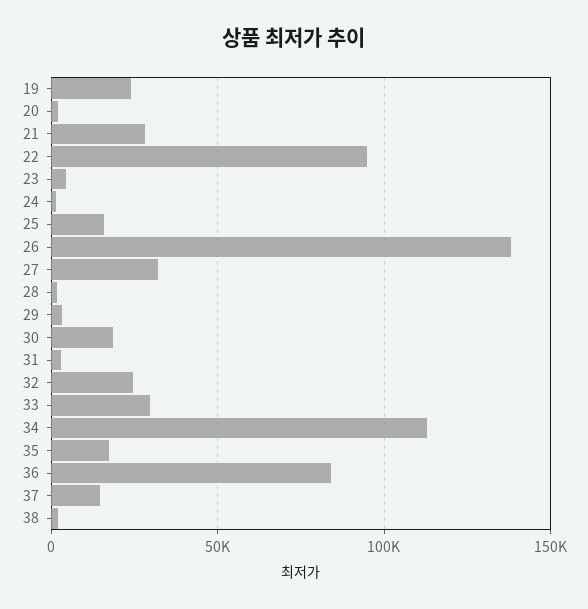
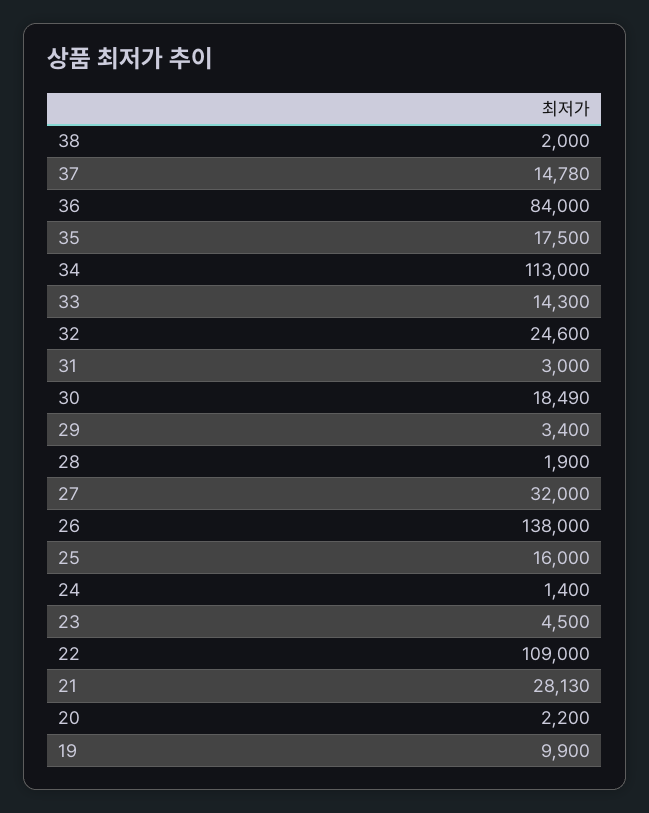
19: 25000 -> 9900
22: 95000 -> 109000
33: 30000 -> 14300

